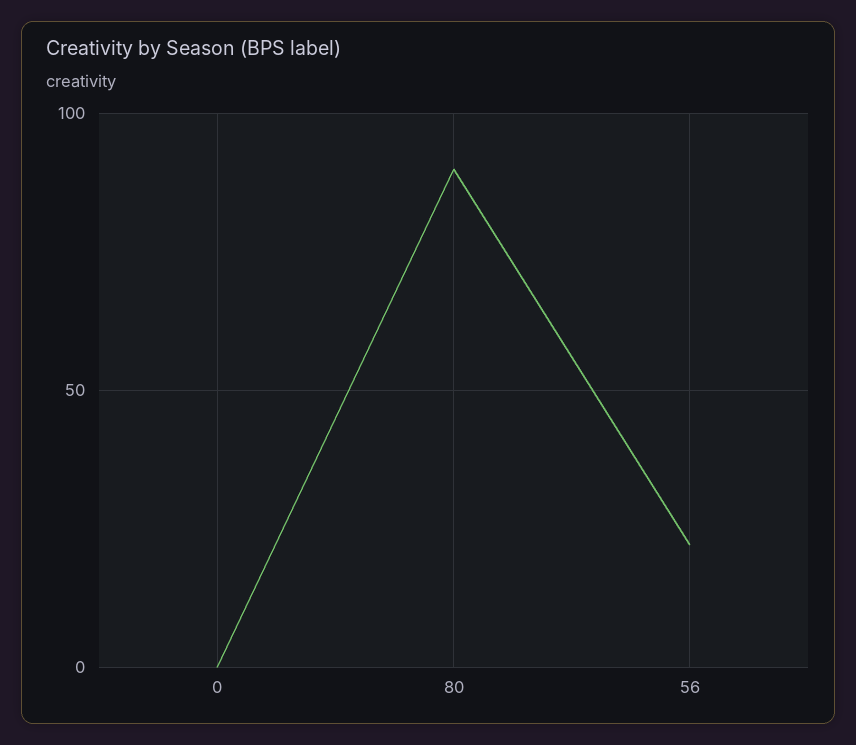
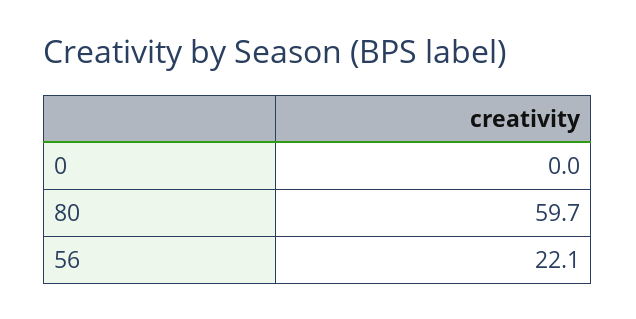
80: 90 -> 59.7

